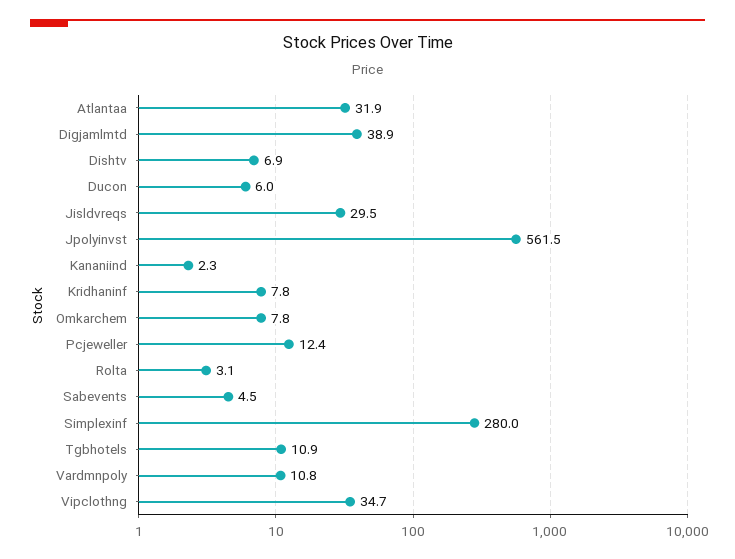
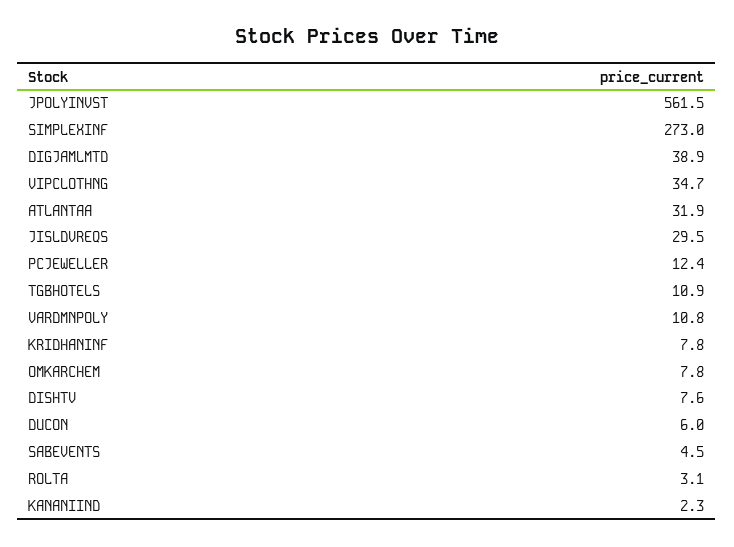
Dishtv: 6.9 -> 7.6
Simplexinf: 280 -> 273

